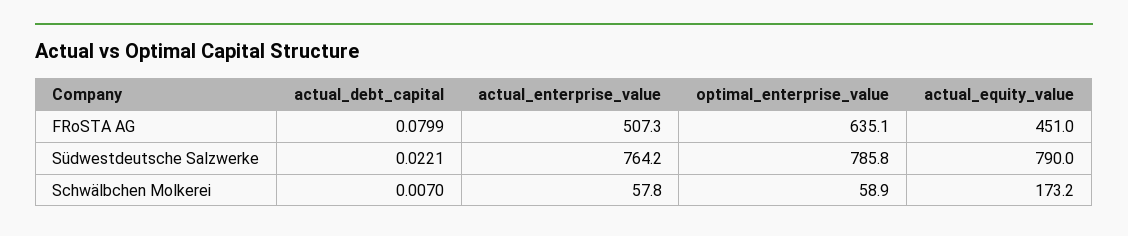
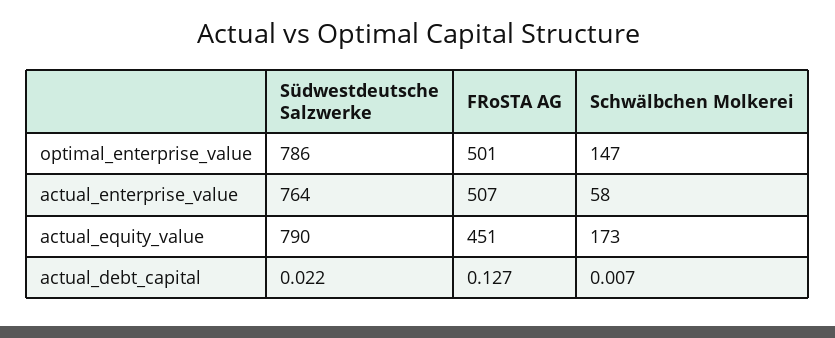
actual_debt_capital, FRoSTA AG: 0.0799 -> 0.127
optimal_enterprise_value, FRoSTA AG: 635.1 -> 501
optimal_enterprise_value, Schwälbchen Molkerei: 58.9 -> 147

